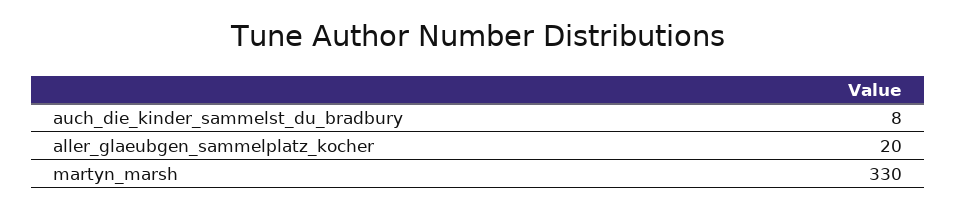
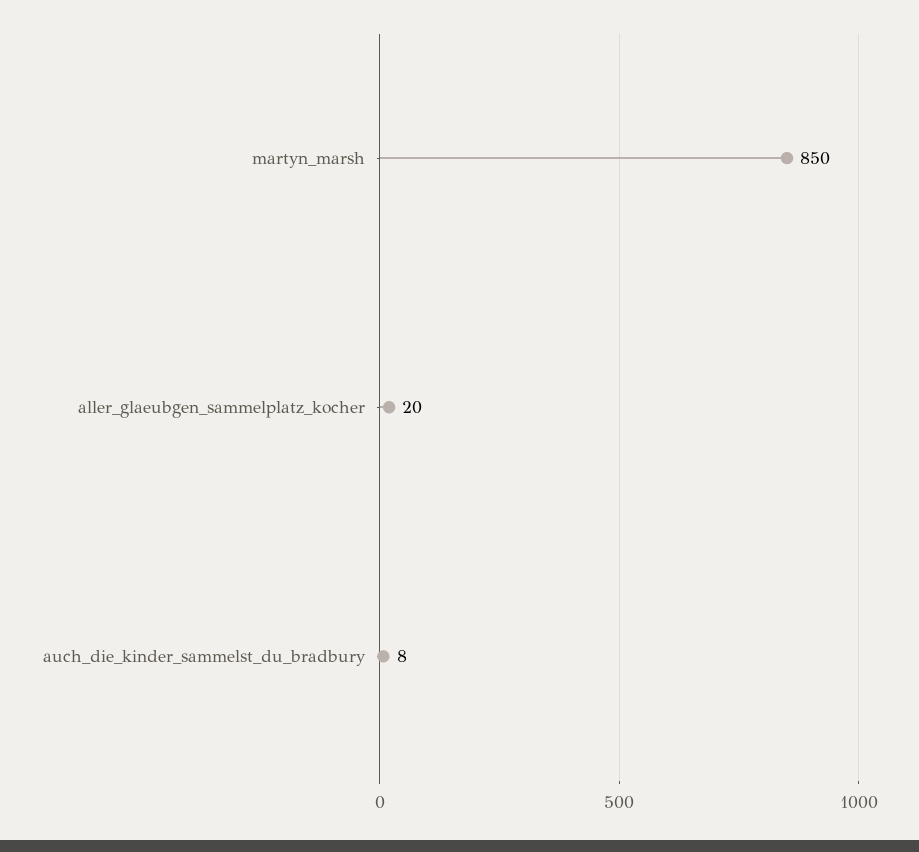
martyn_marsh: 330 -> 850

